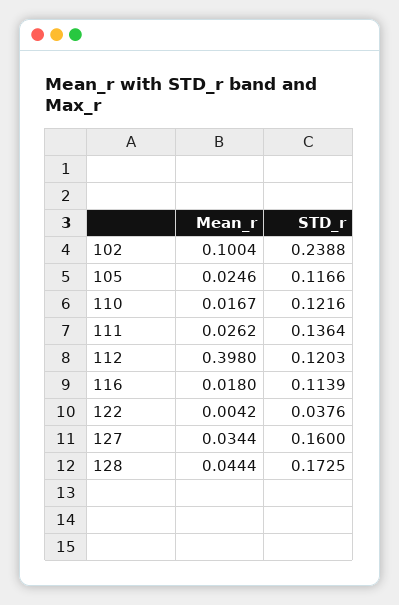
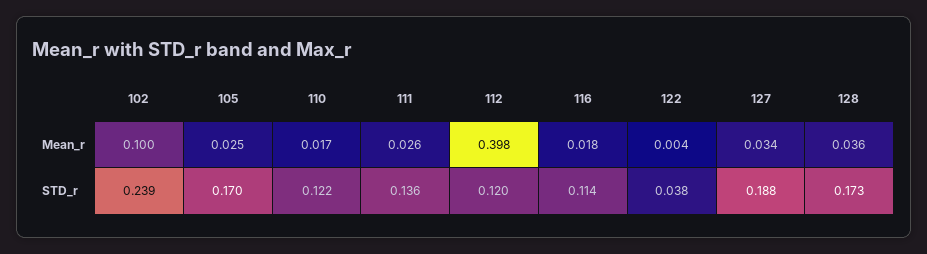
STD_r, 105: 0.1166 -> 0.17
STD_r, 127: 0.16 -> 0.188
Mean_r, 128: 0.0444 -> 0.036

